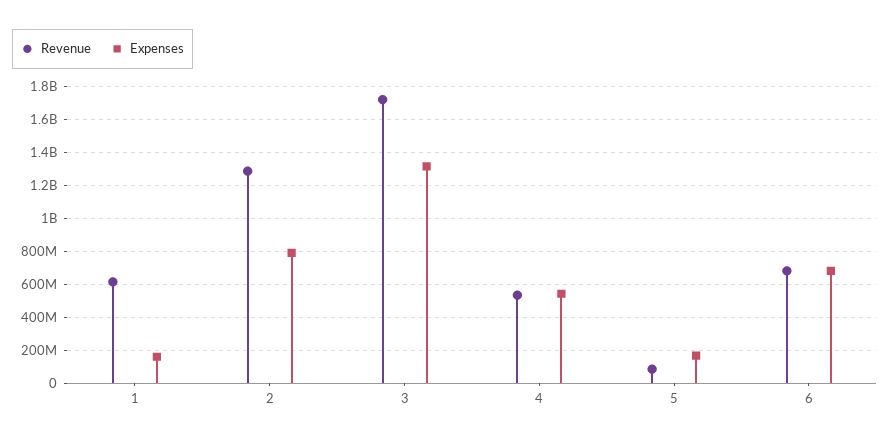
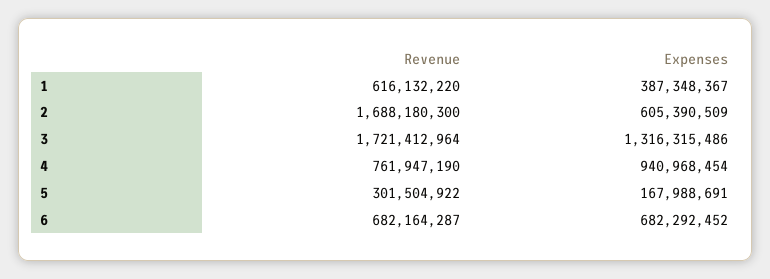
Expenses, 1: 150000000 -> 387348367
Revenue, 2: 1300000000 -> 1688180300
Expenses, 2: 800000000 -> 605390509
Revenue, 4: 550000000 -> 761947190
Expenses, 4: 550000000 -> 940968454
Revenue, 5: 100000000 -> 301504922

